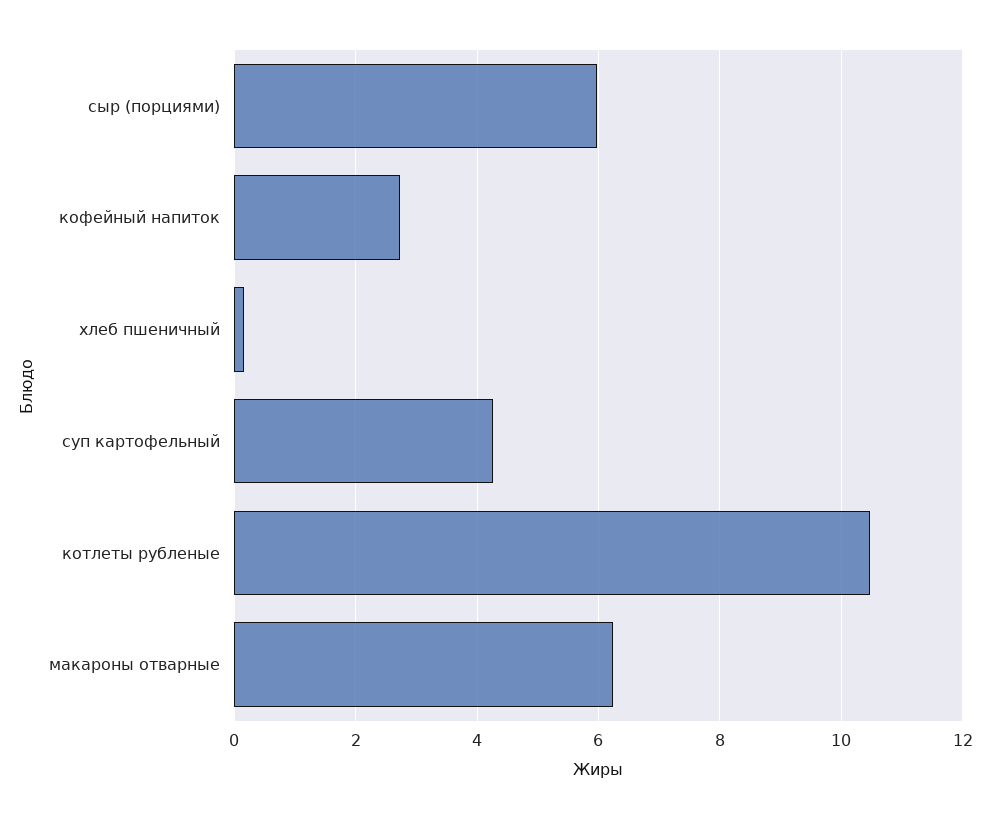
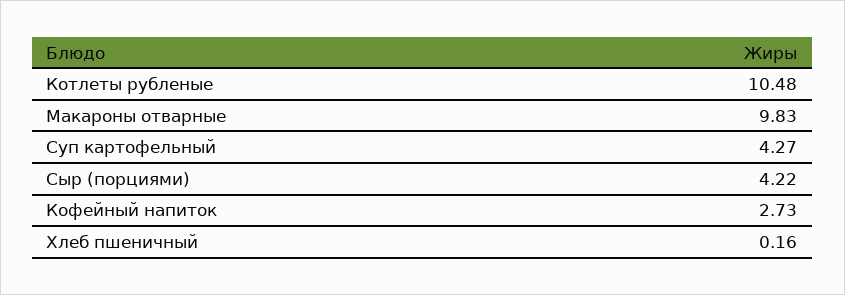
сыр (порциями): 6 -> 4.22
макароны отварные: 6.2 -> 9.83

